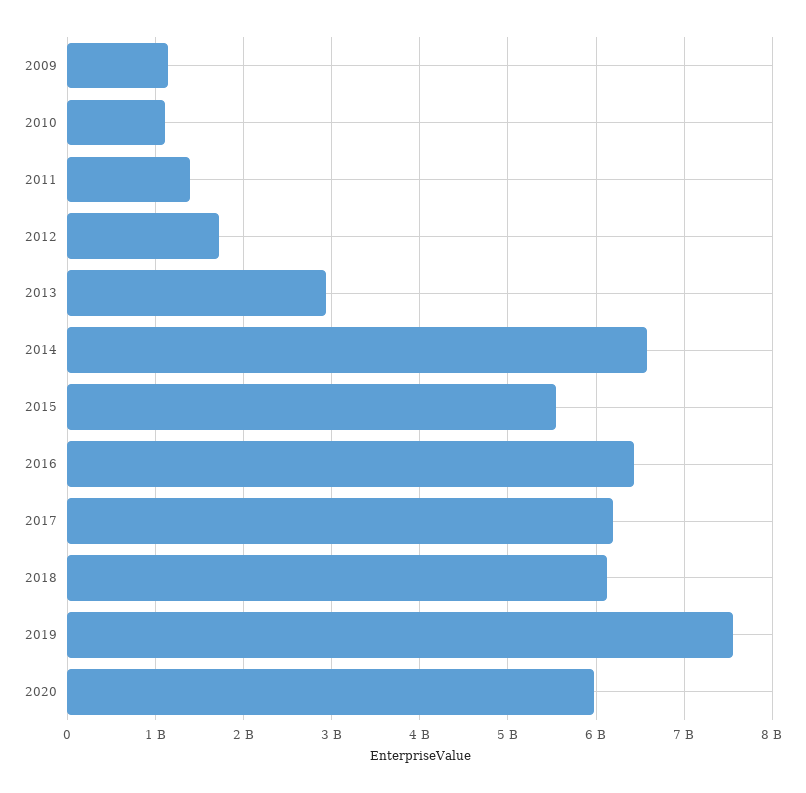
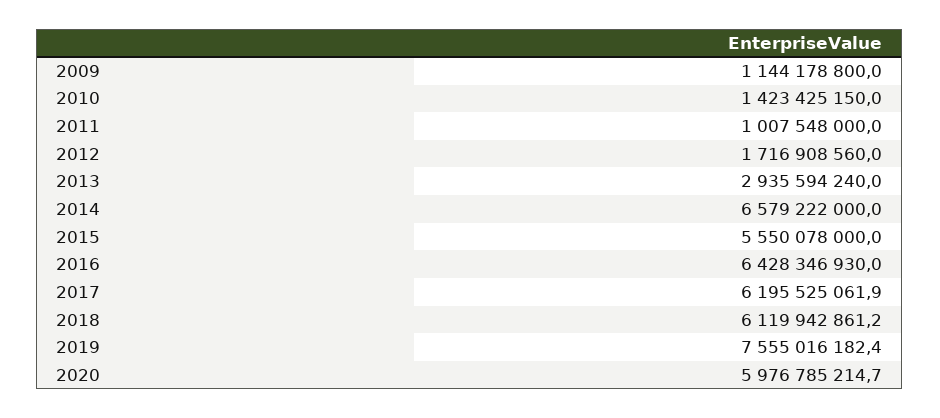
2010: 1100000000 -> 1423425150
2011: 1400000000 -> 1007548000

